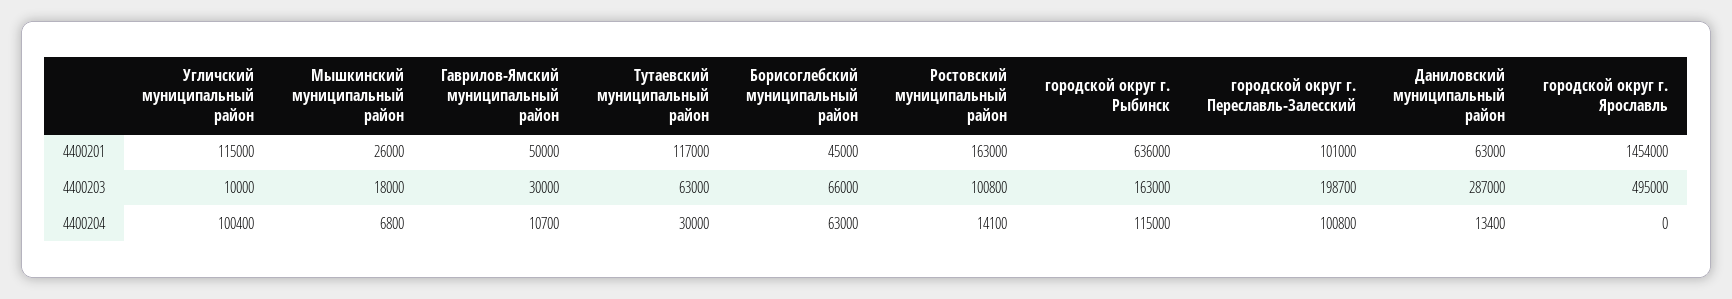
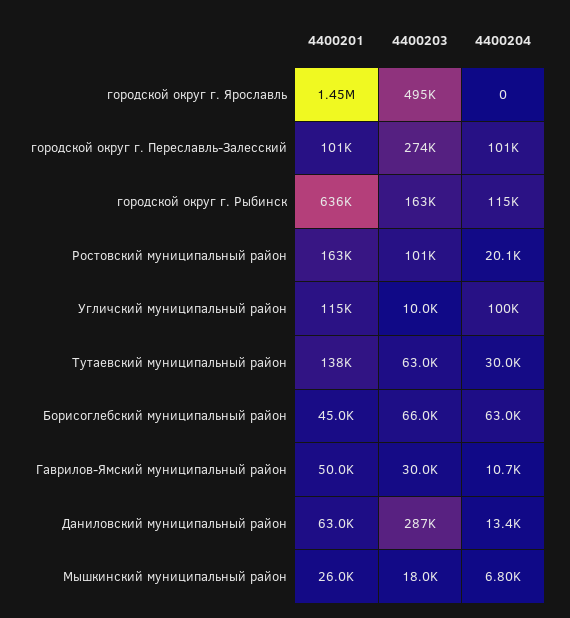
Тутаевский муниципальный район, 4400201: 117000 -> 138000
городской округ г. Переславль-Залесский, 4400203: 198700 -> 274000
Ростовский муниципальный район, 4400204: 14100 -> 20100

